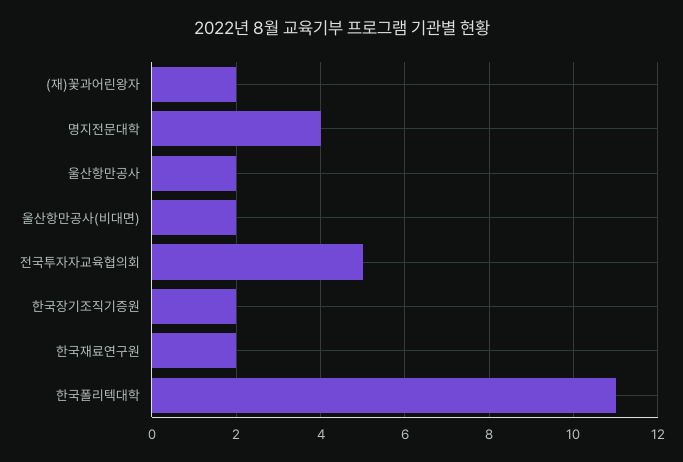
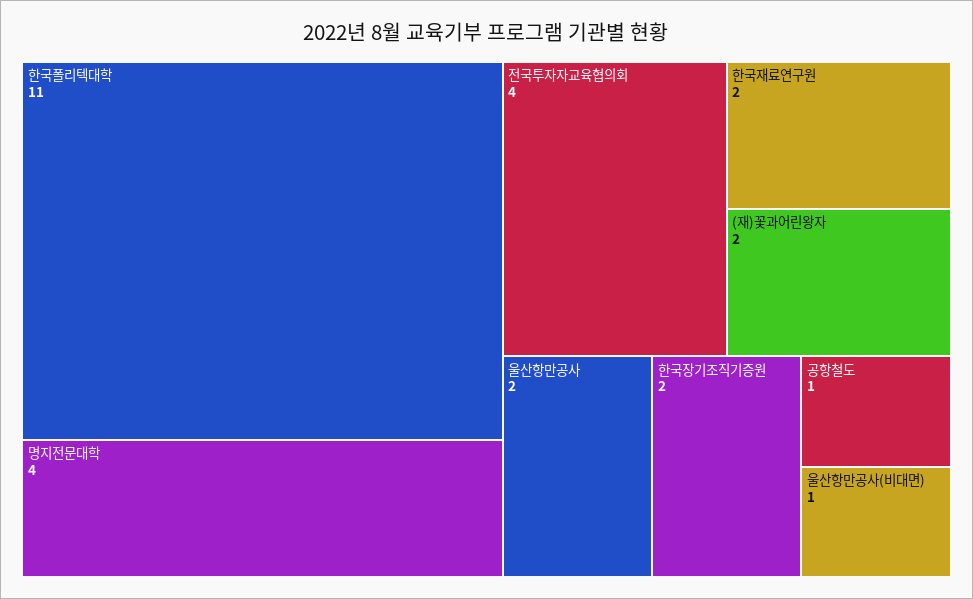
울산항만공사(비대면): 2 -> 1
전국투자자교육협의회: 5 -> 4
공항철도: none -> 1

